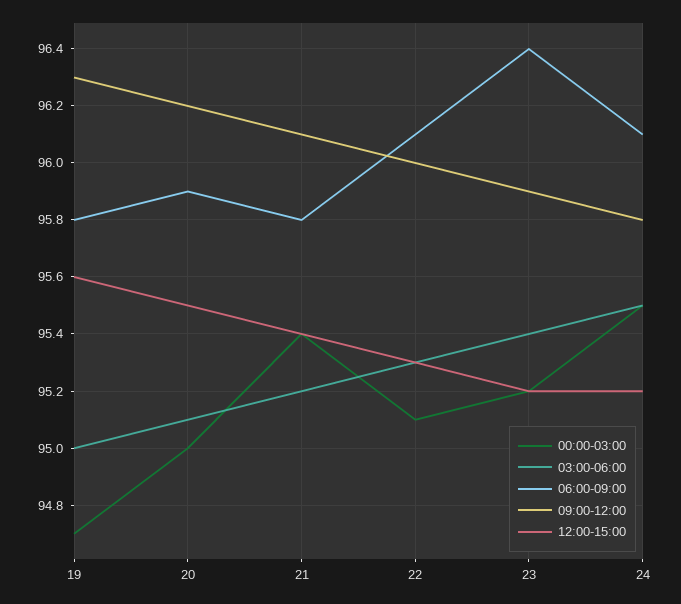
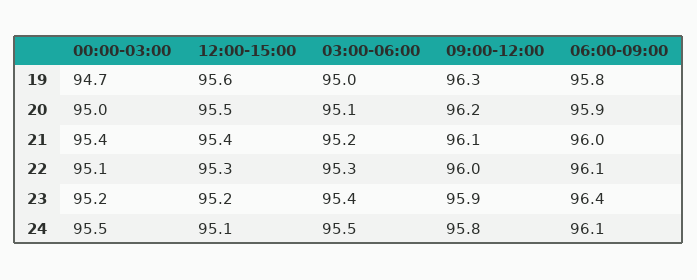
06:00-09:00, 21: 95.8 -> 96
12:00-15:00, 24: 95.2 -> 95.1

